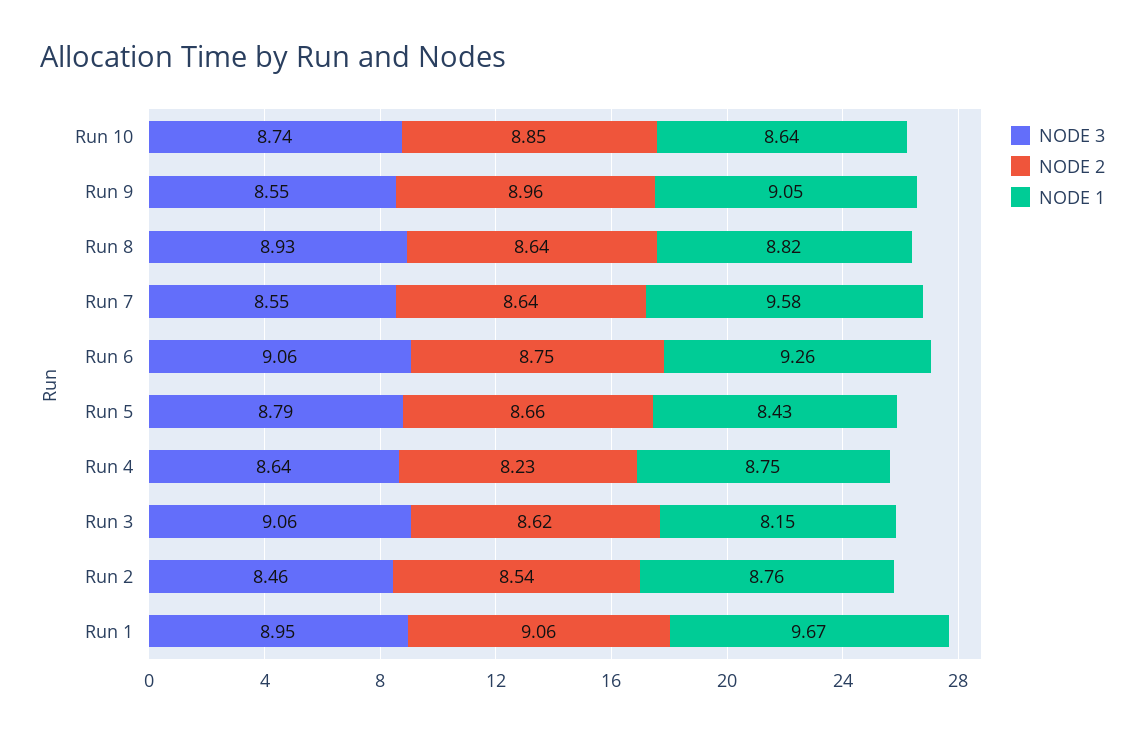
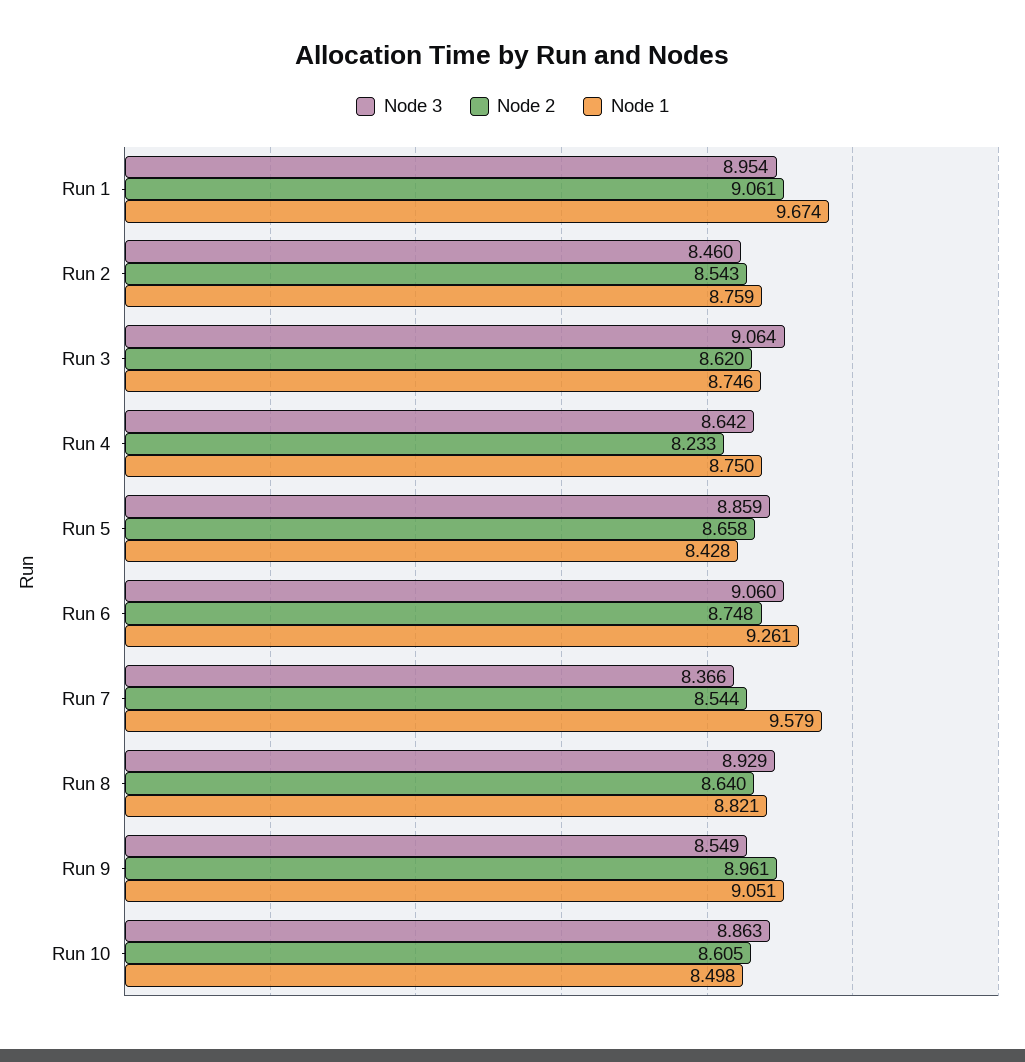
NODE 3, Run 10: 8.74 -> 8.863
NODE 2, Run 10: 8.85 -> 8.605
NODE 1, Run 10: 8.64 -> 8.498
NODE 3, Run 7: 8.55 -> 8.366
NODE 2, Run 7: 8.64 -> 8.544
NODE 3, Run 5: 8.79 -> 8.859
NODE 1, Run 3: 8.15 -> 8.746

